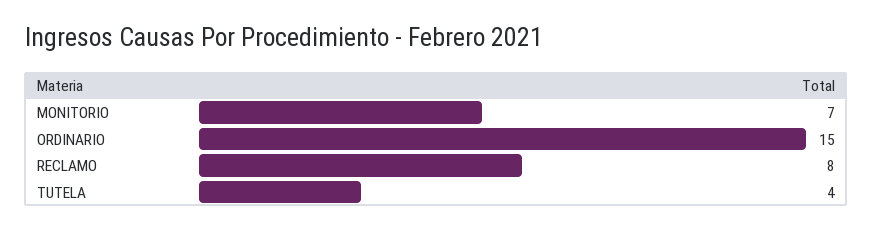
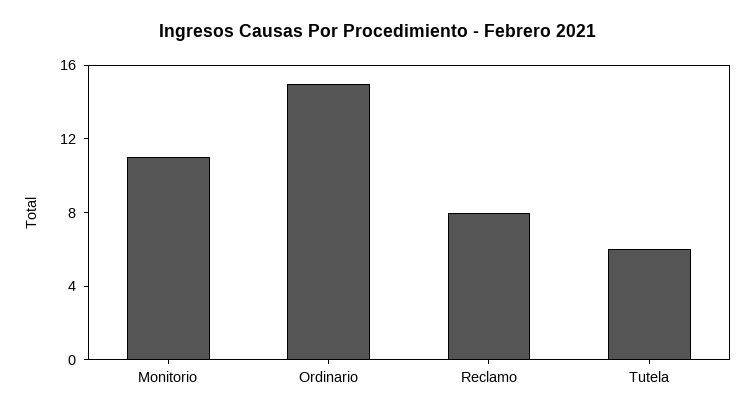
MONITORIO: 7 -> 11
TUTELA: 4 -> 6

